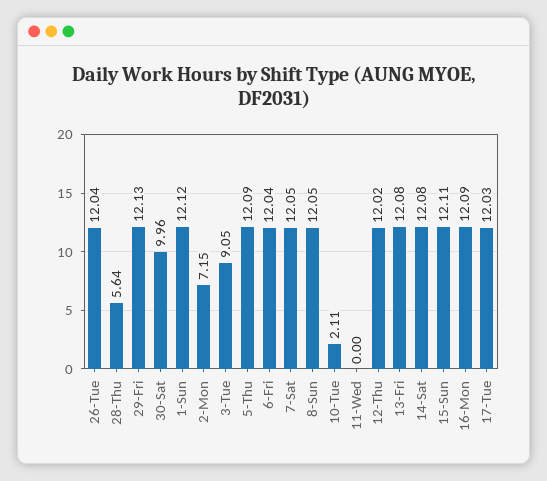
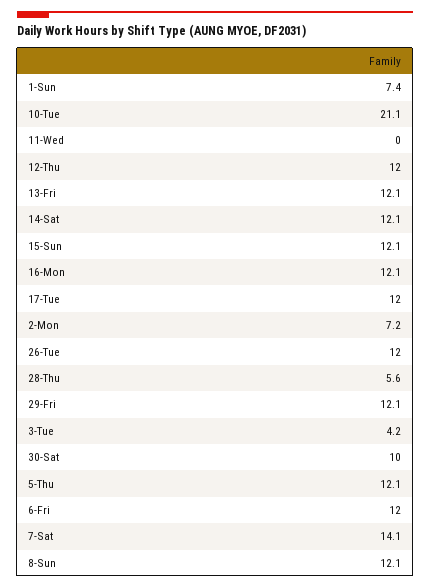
1-Sun: 12.12 -> 7.4
3-Tue: 9.05 -> 4.2
7-Sat: 12.05 -> 14.1
10-Tue: 2.11 -> 21.1

